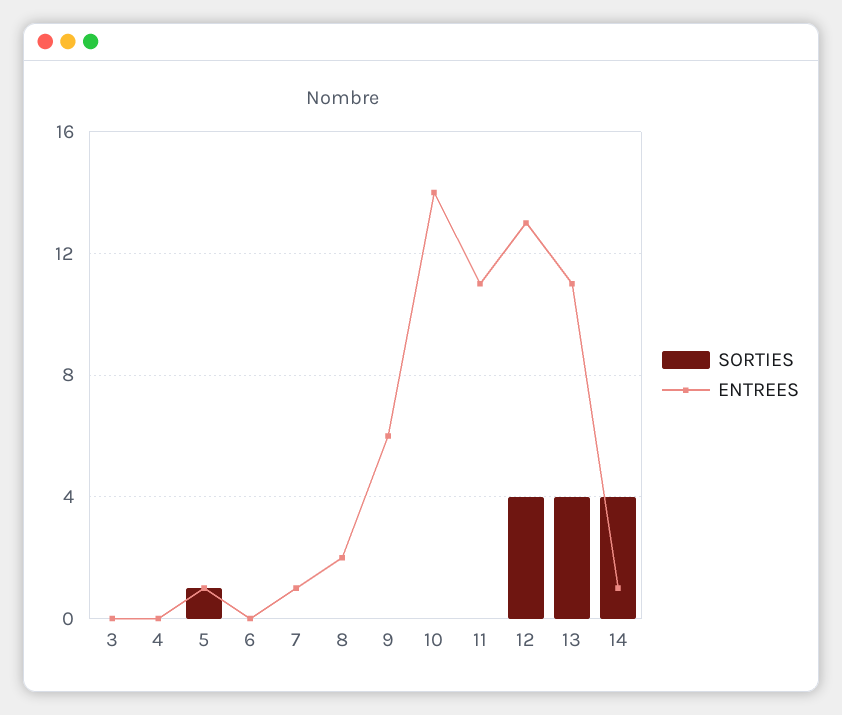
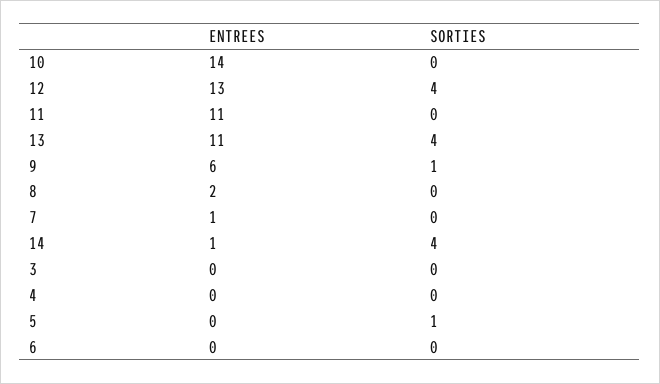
ENTREES, 5: 1 -> 0
SORTIES, 9: 0 -> 1

